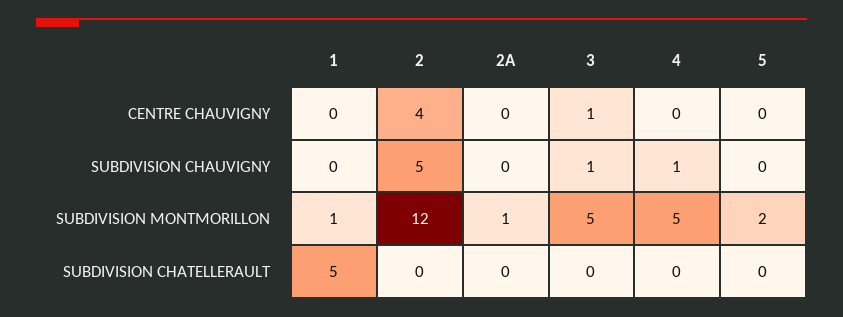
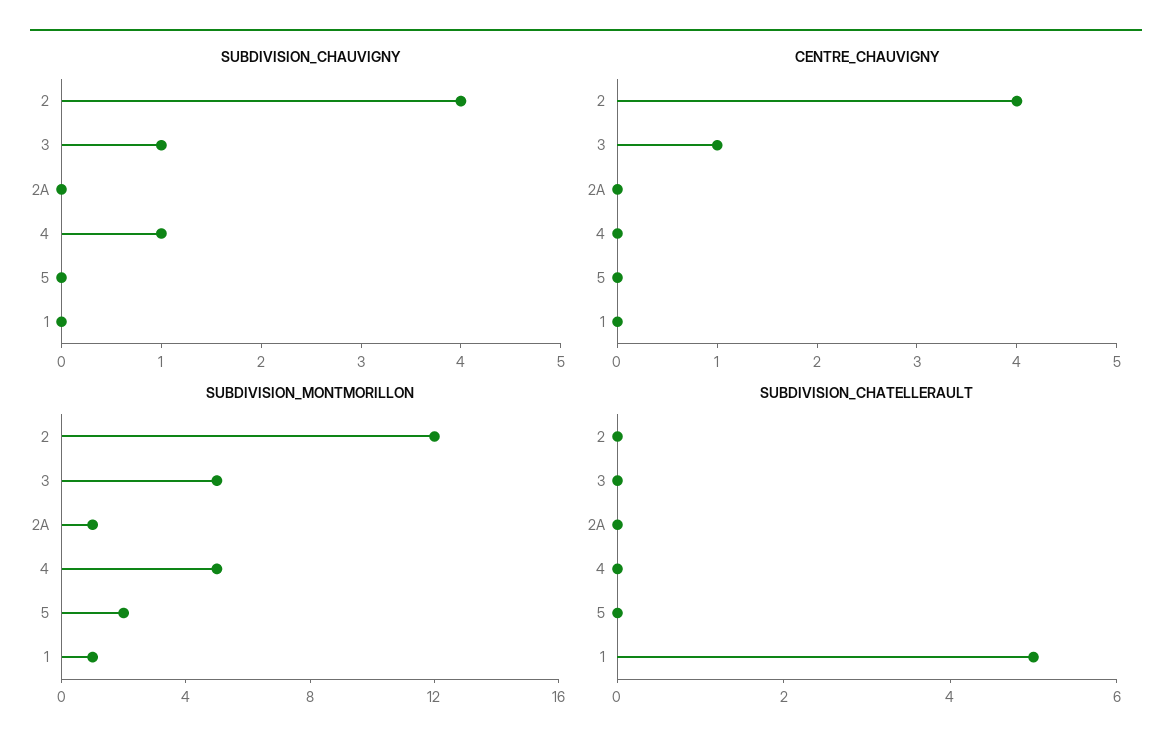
SUBDIVISION CHAUVIGNY, 2: 5 -> 4

